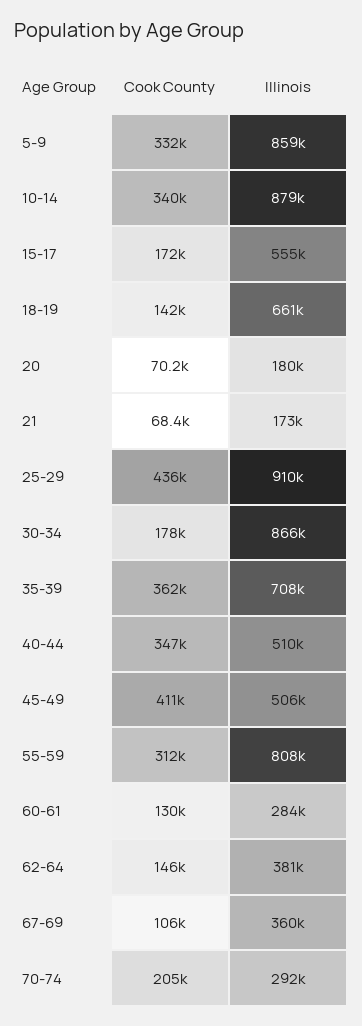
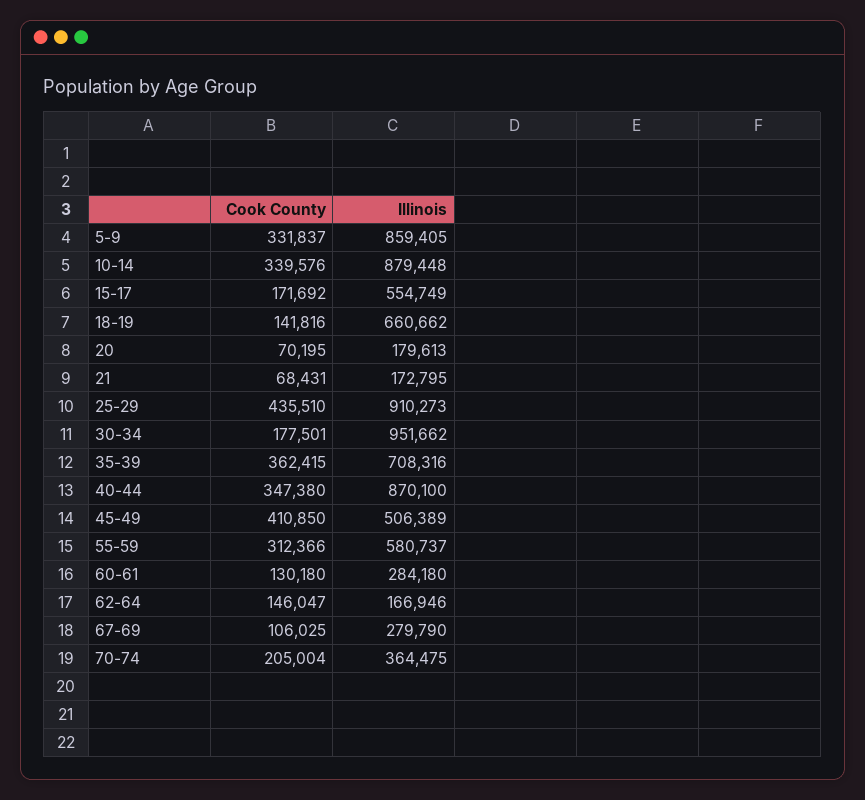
Illinois, 30-34: 866000 -> 951662
Illinois, 40-44: 510000 -> 870100
Illinois, 55-59: 808000 -> 580737
Illinois, 62-64: 381000 -> 166946
Illinois, 67-69: 360000 -> 279790
Illinois, 70-74: 292000 -> 364475

